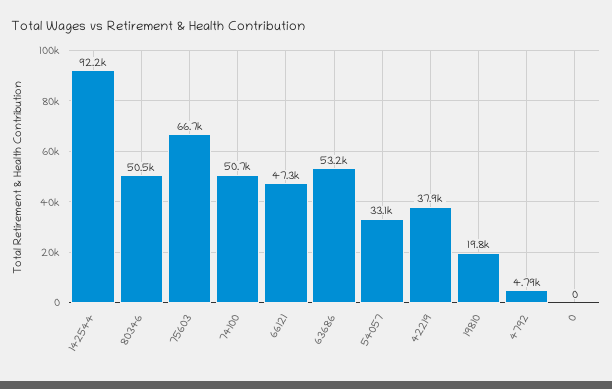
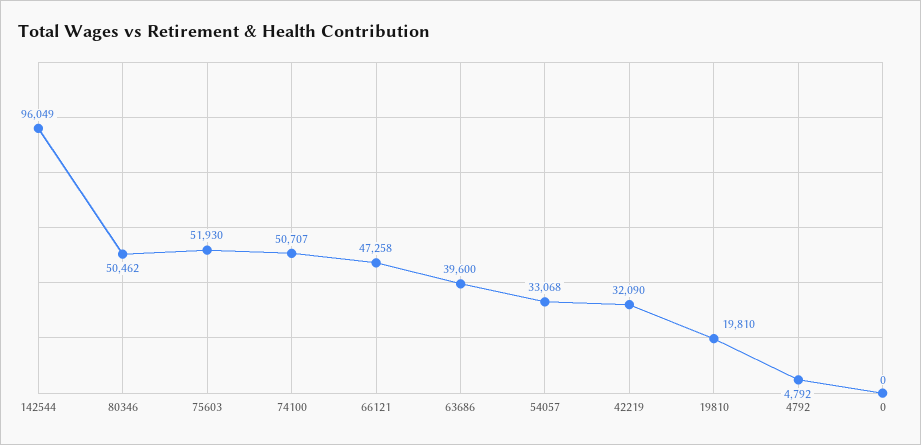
142544: 92200 -> 96049
75603: 66700 -> 51930
63686: 53200 -> 39600
42219: 37900 -> 32090

